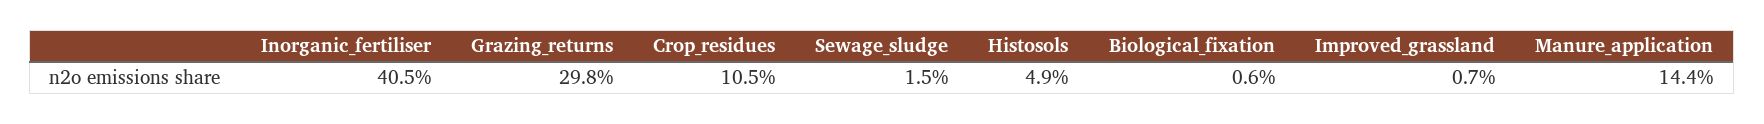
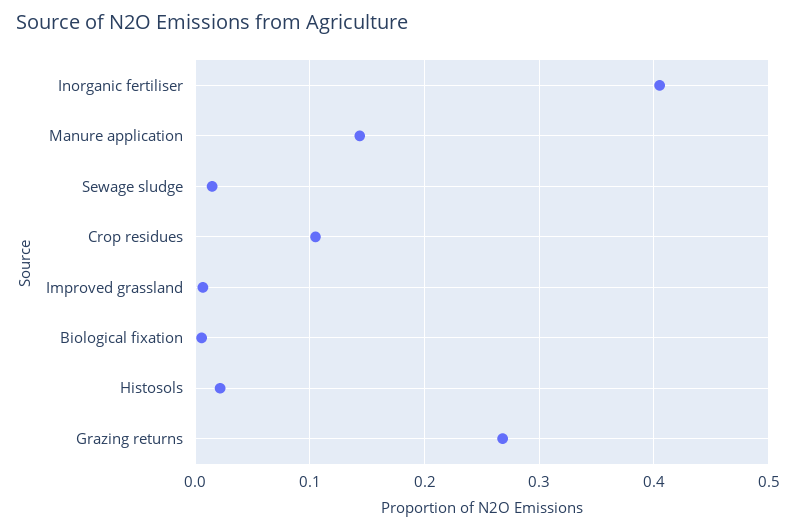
Grazing_returns: 0.298 -> 0.27
Histosols: 0.049 -> 0.02

